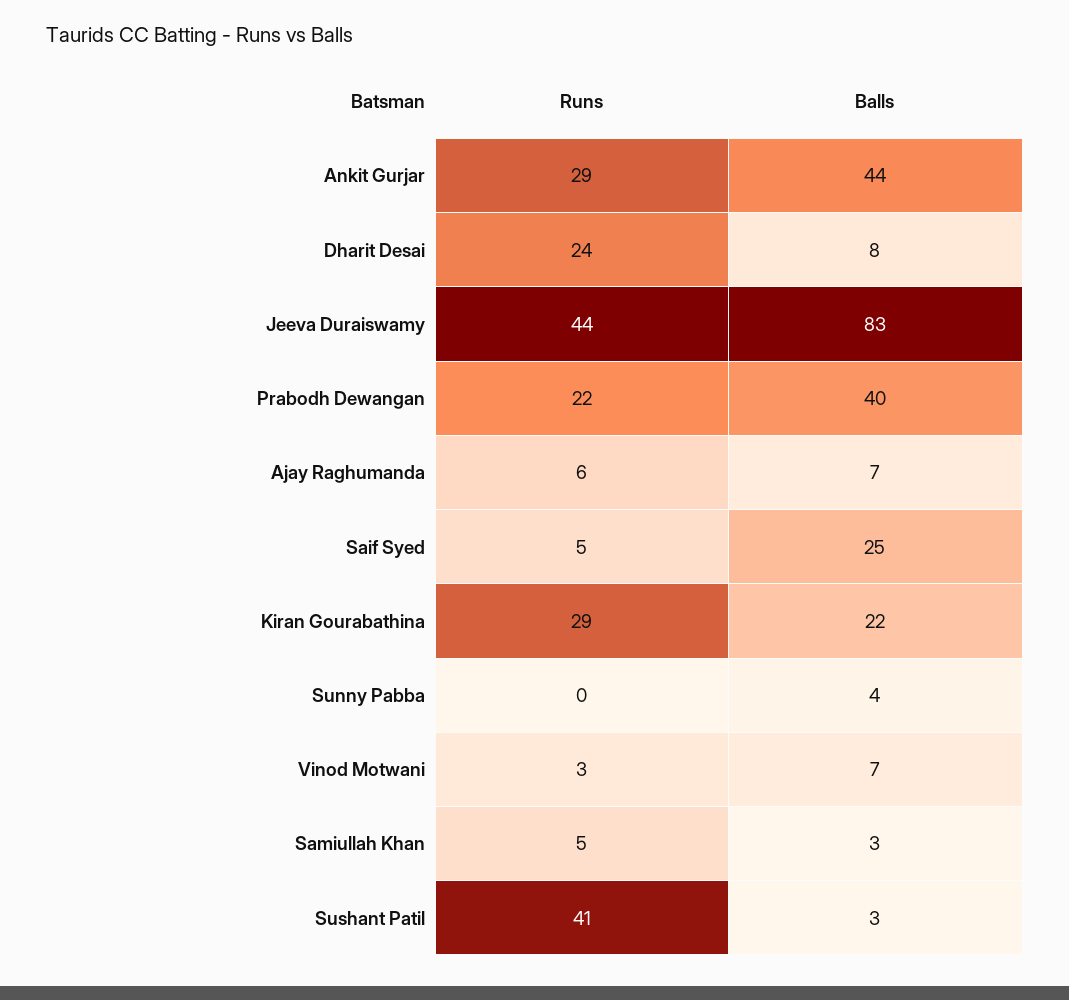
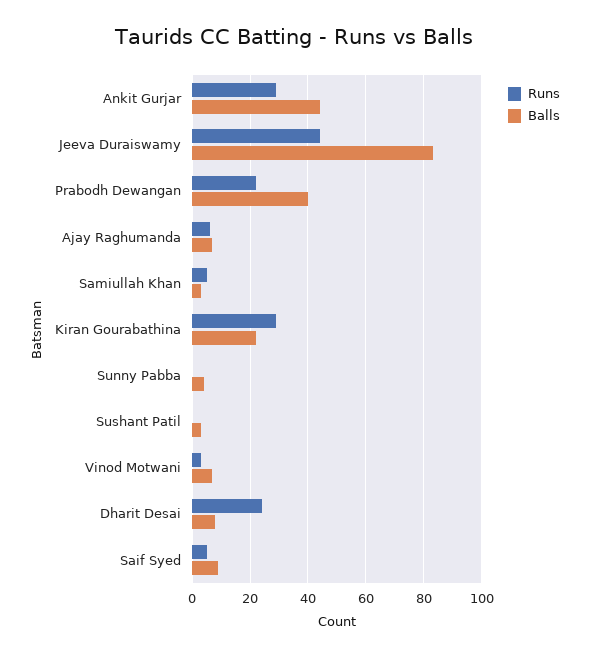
Balls, Saif Syed: 25 -> 10
Runs, Sushant Patil: 41 -> 0

